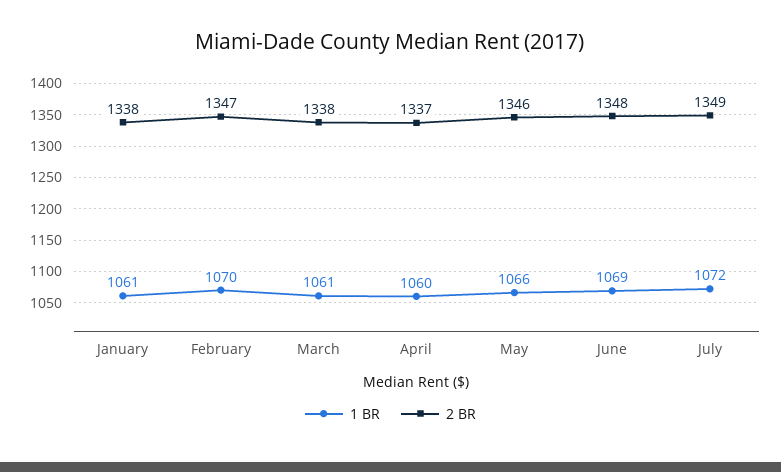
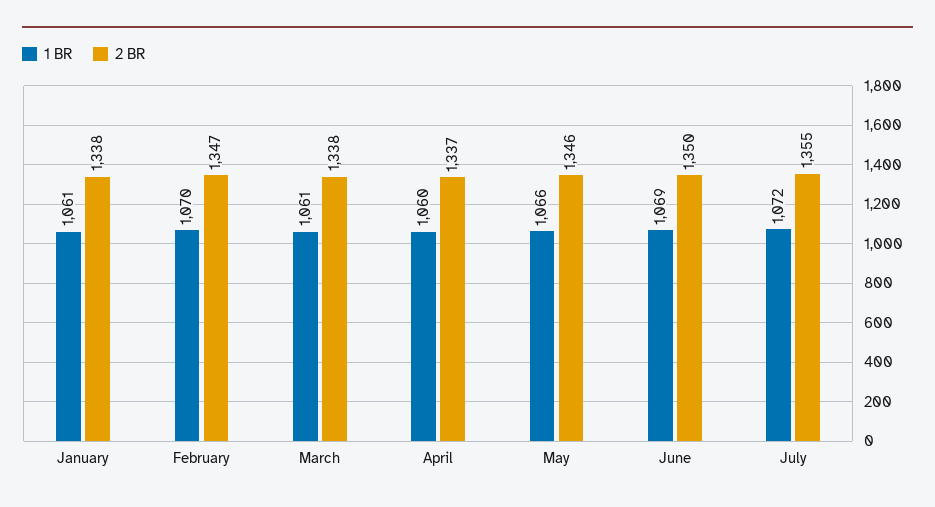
2 BR, June: 1348 -> 1350
2 BR, July: 1349 -> 1355

